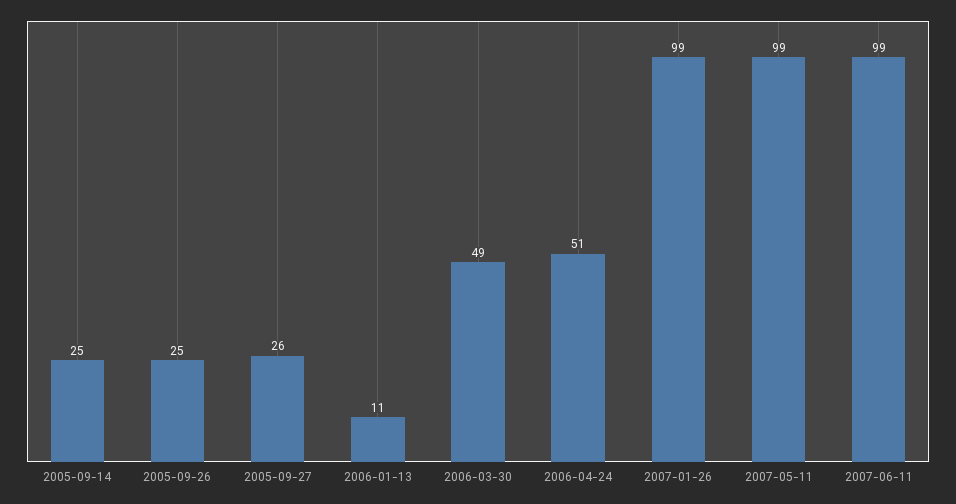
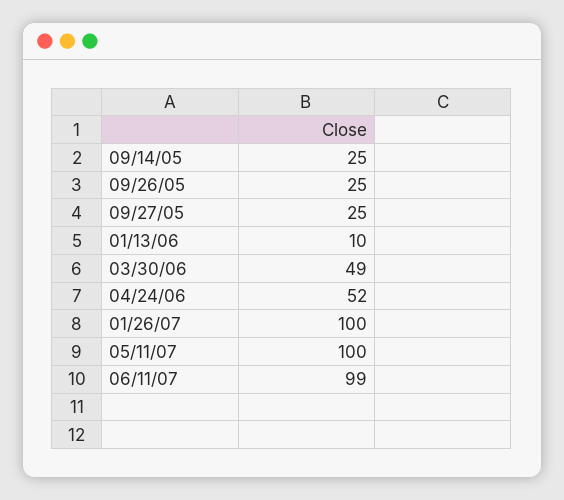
2005-09-27: 26 -> 25
2006-01-13: 11 -> 10
2006-04-24: 51 -> 52
2007-01-26: 99 -> 100
2007-05-11: 99 -> 100

